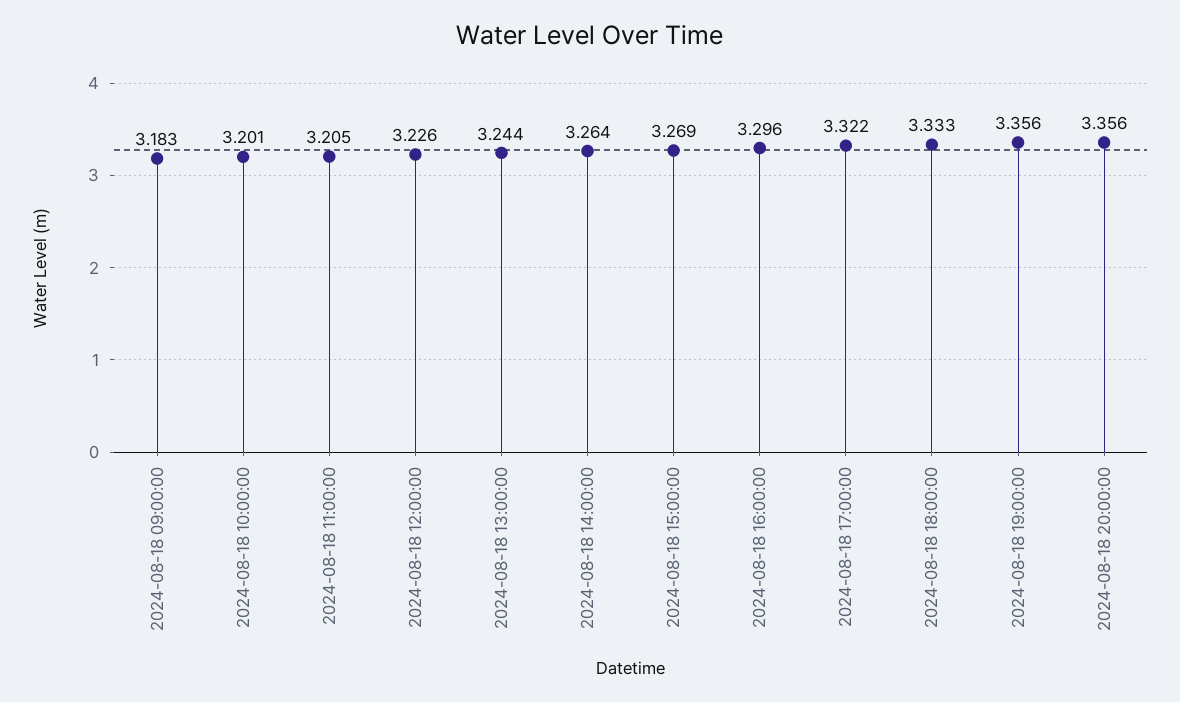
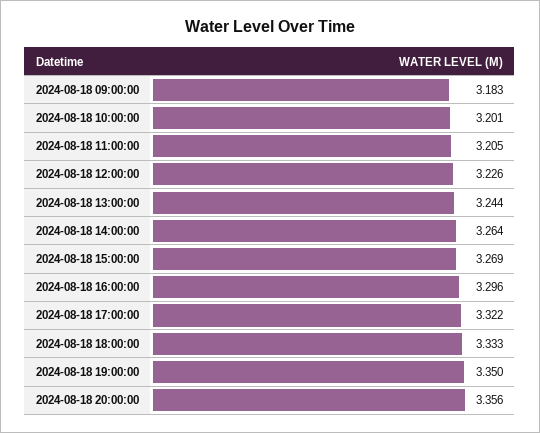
2024-08-18 19:00:00: 3.356 -> 3.35

